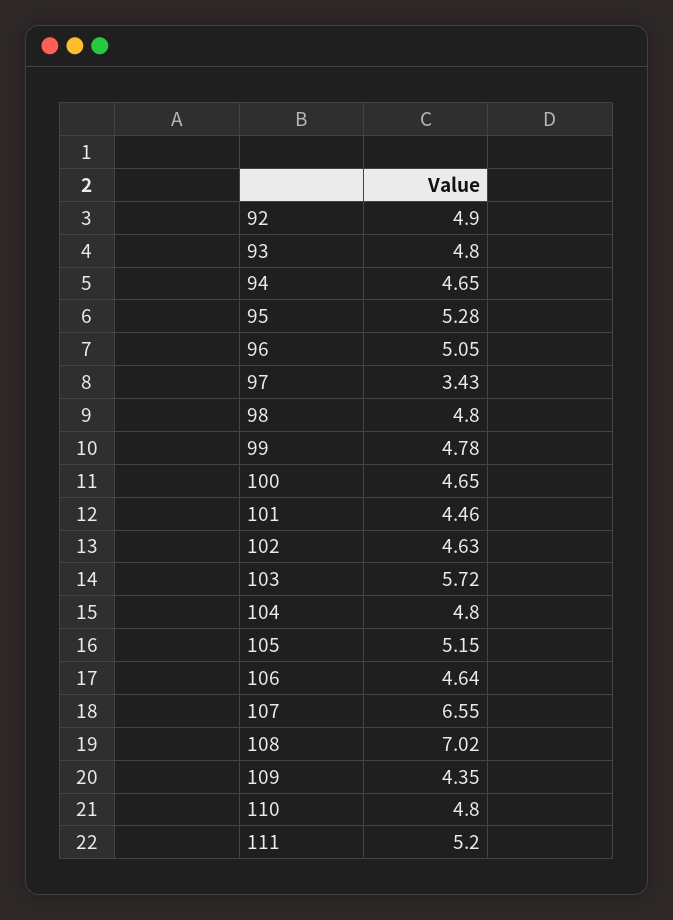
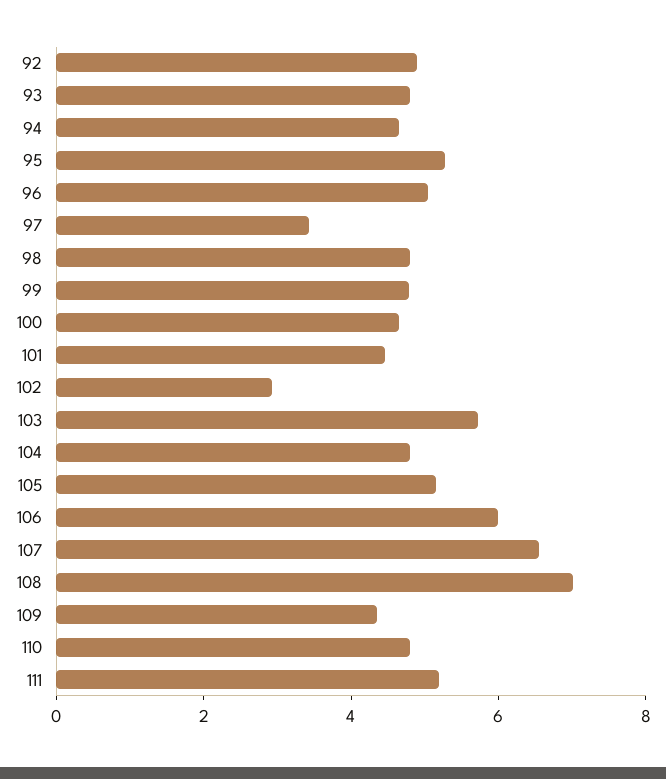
102: 4.63 -> 3
106: 4.64 -> 6

